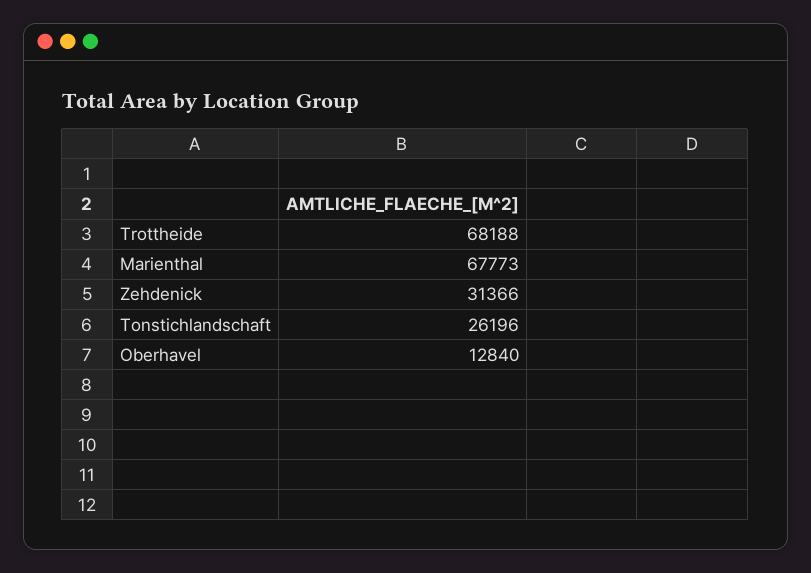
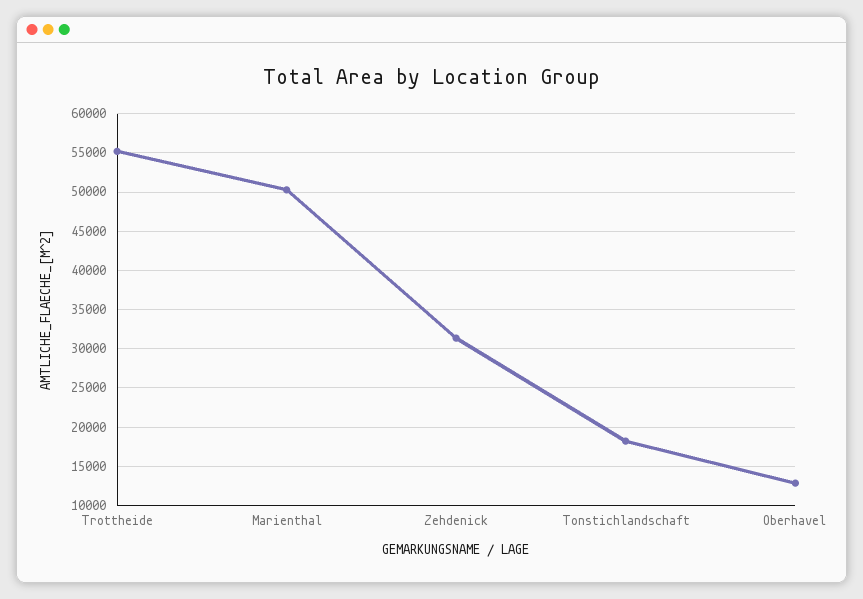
Trottheide: 68188 -> 55000
Marienthal: 67773 -> 50000
Tonstichlandschaft: 26196 -> 18000

